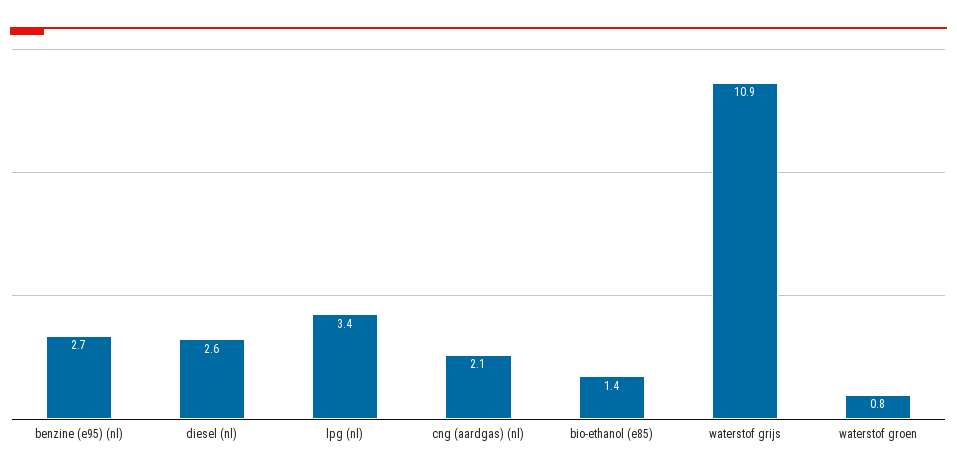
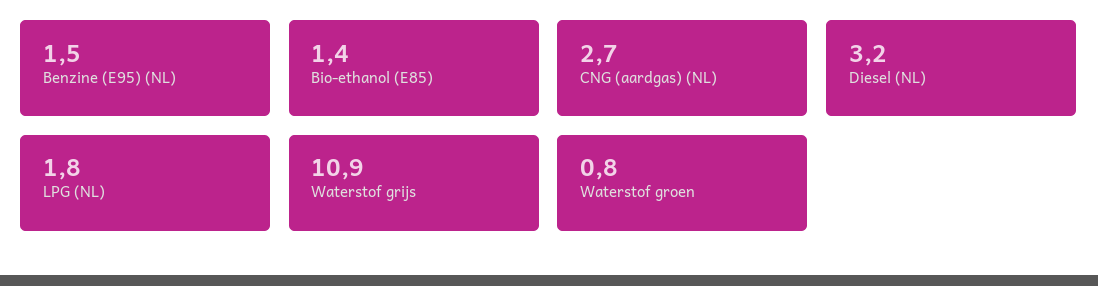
benzine (e95) (nl): 2.7 -> 1.5
diesel (nl): 2.6 -> 3.2
lpg (nl): 3.4 -> 1.8
cng (aardgas) (nl): 2.1 -> 2.7

